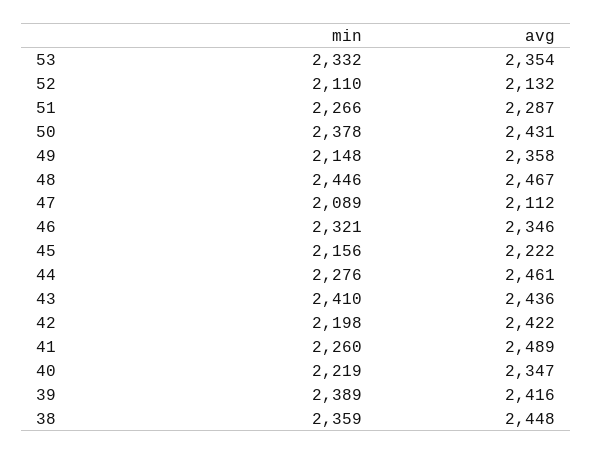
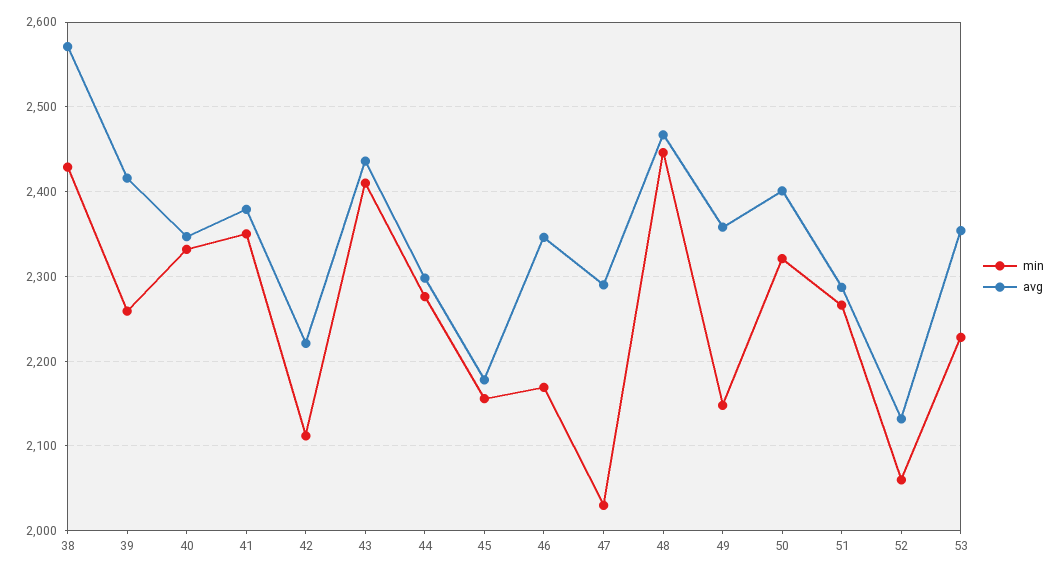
min, 53: 2332 -> 2230
min, 52: 2110 -> 2060
min, 50: 2378 -> 2320
avg, 50: 2431 -> 2400
min, 47: 2089 -> 2030
avg, 47: 2112 -> 2290
min, 46: 2321 -> 2170
avg, 45: 2222 -> 2180
avg, 44: 2461 -> 2300
min, 42: 2198 -> 2110
avg, 42: 2422 -> 2220
min, 41: 2260 -> 2350
avg, 41: 2489 -> 2380
min, 40: 2219 -> 2330
min, 39: 2389 -> 2260
min, 38: 2359 -> 2430
avg, 38: 2448 -> 2570

